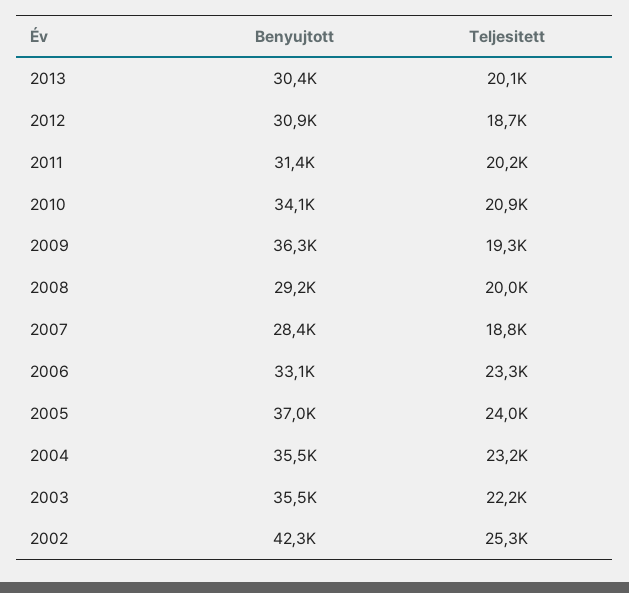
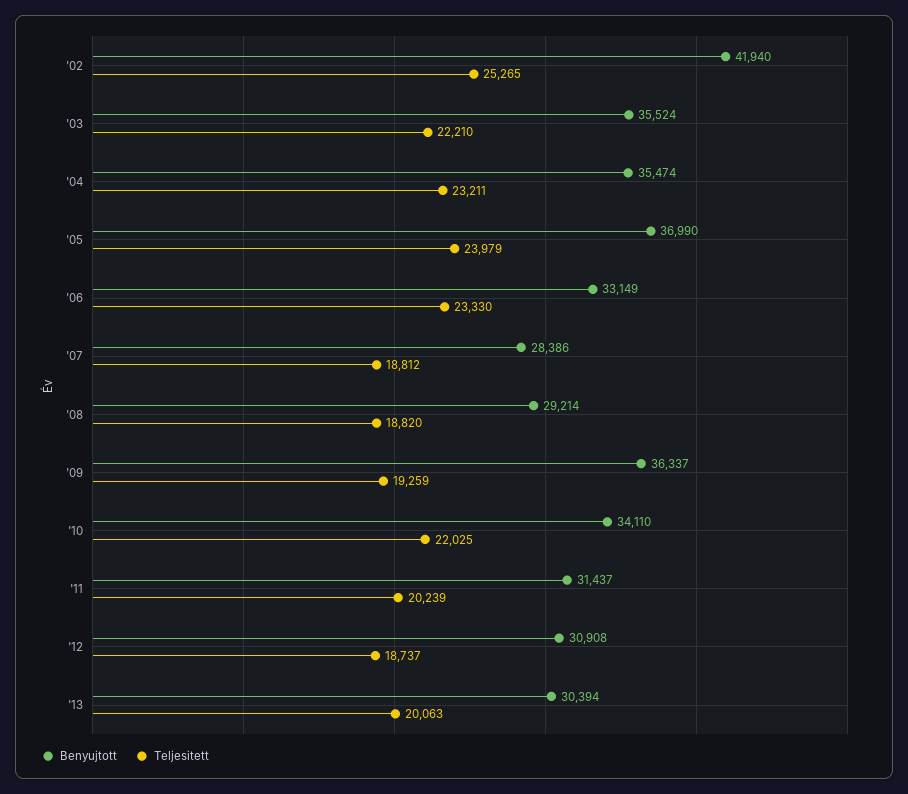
Teljesitett, 2010: 20900 -> 22025
Teljesitett, 2008: 20000 -> 18820
Benyujtott, 2002: 42300 -> 41940

